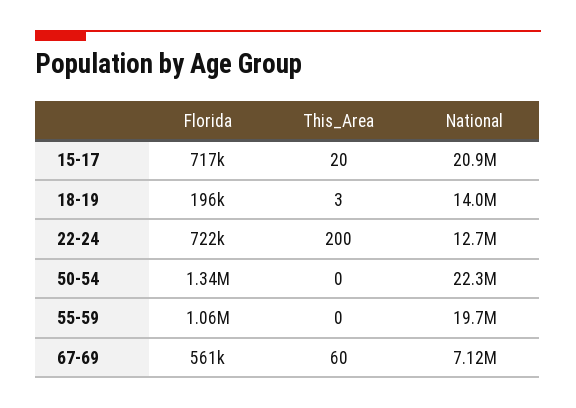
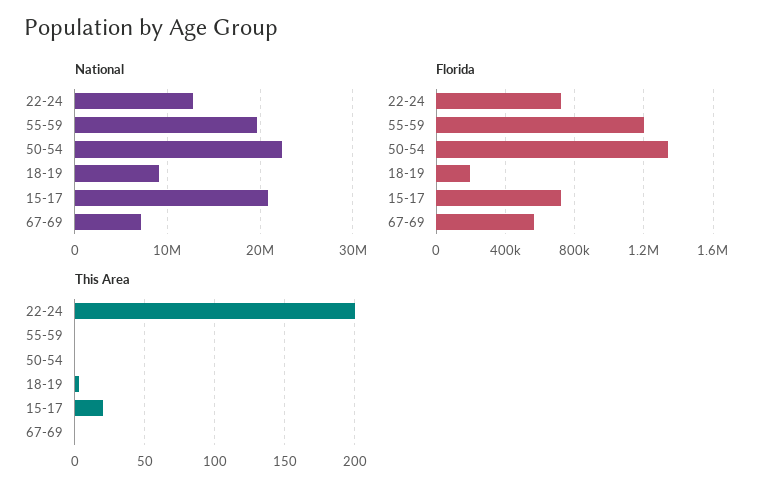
National, 18-19: 14000000 -> 9000000
Florida, 55-59: 1060000 -> 1200000
This_Area, 67-69: 60 -> 0

